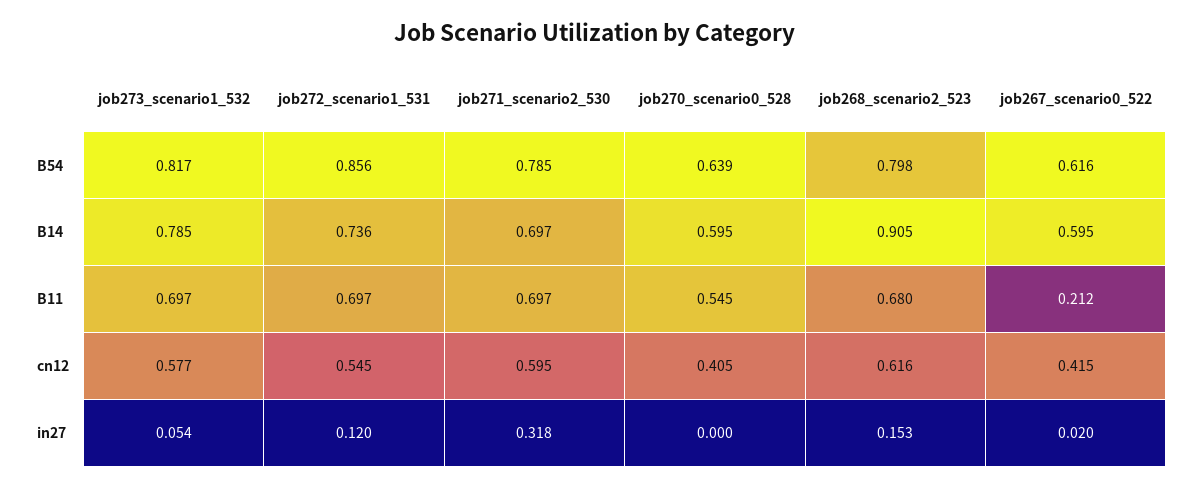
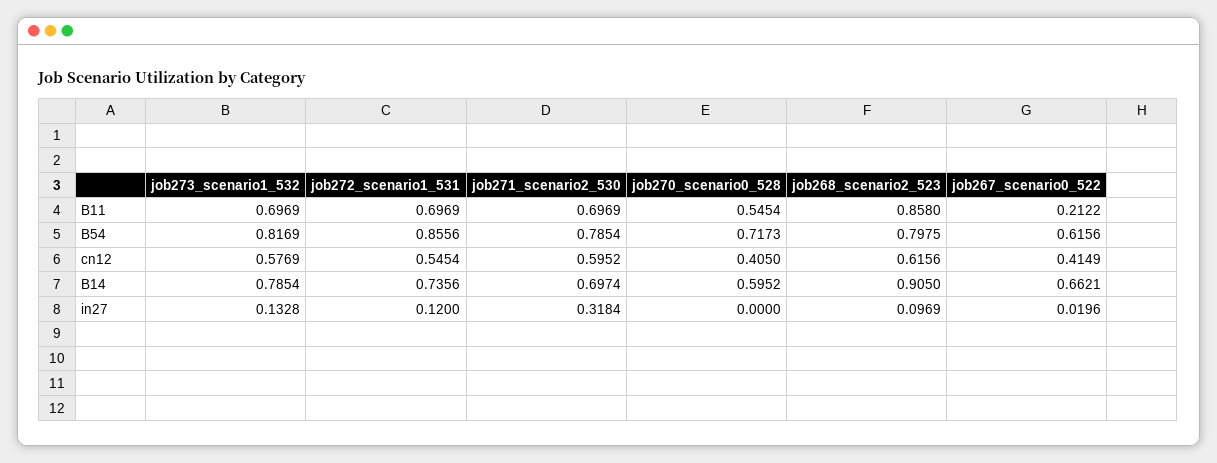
job270_scenario0_528, B54: 0.639 -> 0.7173
job267_scenario0_522, B14: 0.595 -> 0.6621
job268_scenario2_523, B11: 0.68 -> 0.858
job273_scenario1_532, in27: 0.054 -> 0.1328
job268_scenario2_523, in27: 0.153 -> 0.0969

